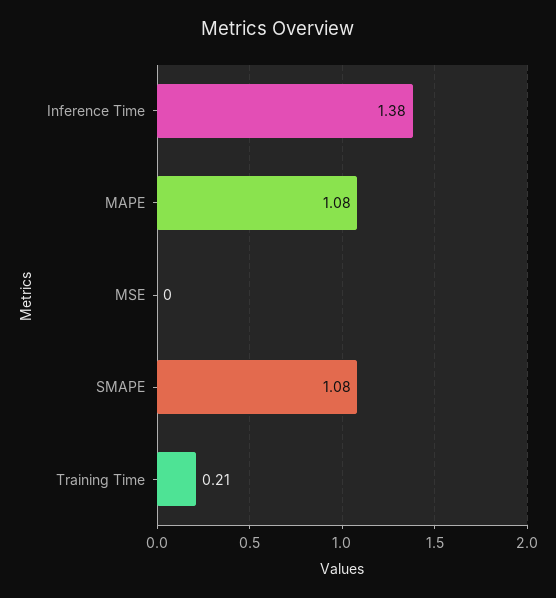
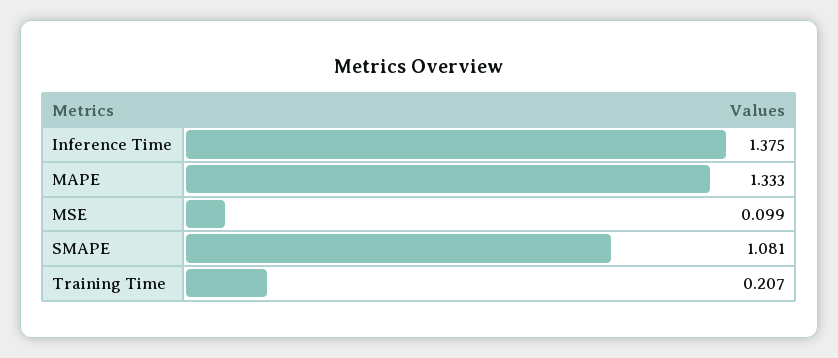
MAPE: 1.08 -> 1.333
MSE: 0 -> 0.099

